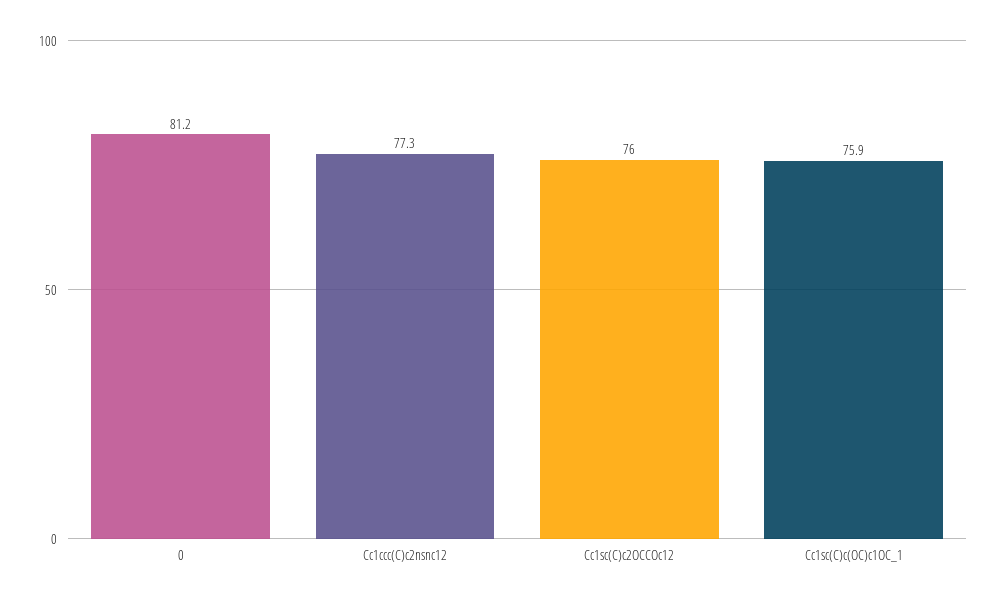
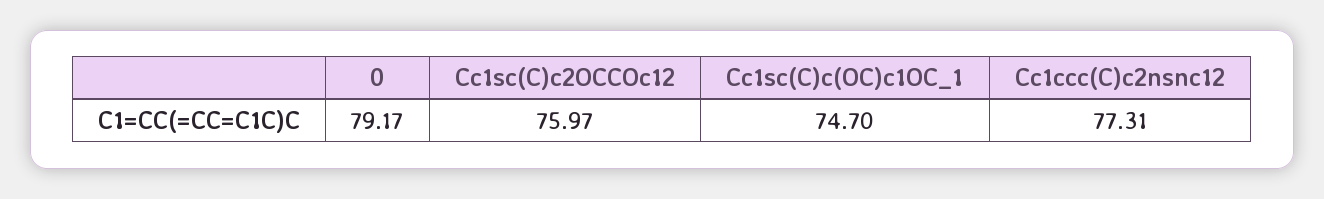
0: 81.2 -> 79.17
Cc1sc(C)c(OC)c1OC_1: 75.9 -> 74.7

